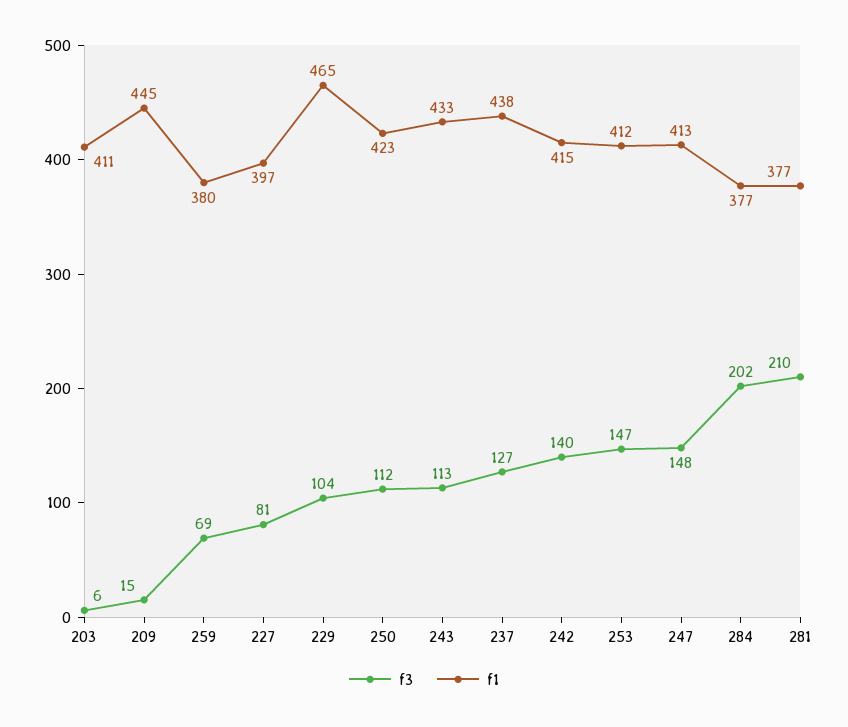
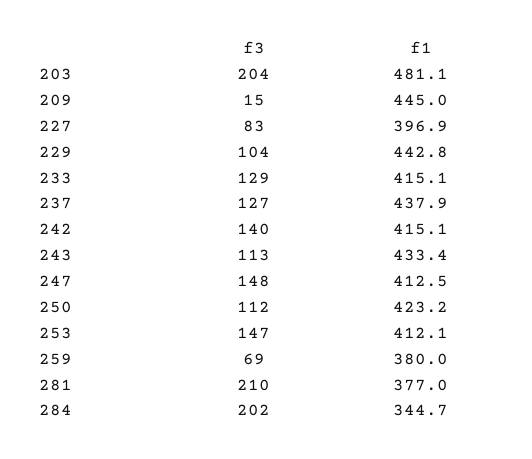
f3, 203: 6 -> 204
f1, 203: 411 -> 481.1
f3, 227: 81 -> 83
f1, 229: 465 -> 442.8
f1, 284: 377 -> 344.7
f3, 233: none -> 129
f1, 233: none -> 415.1

